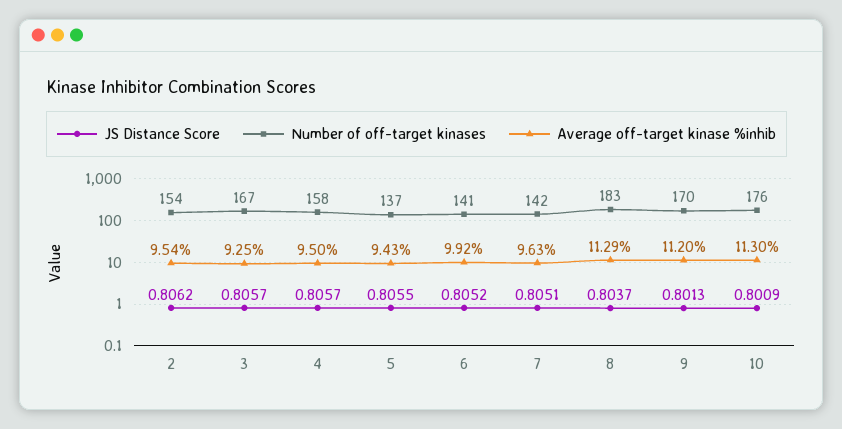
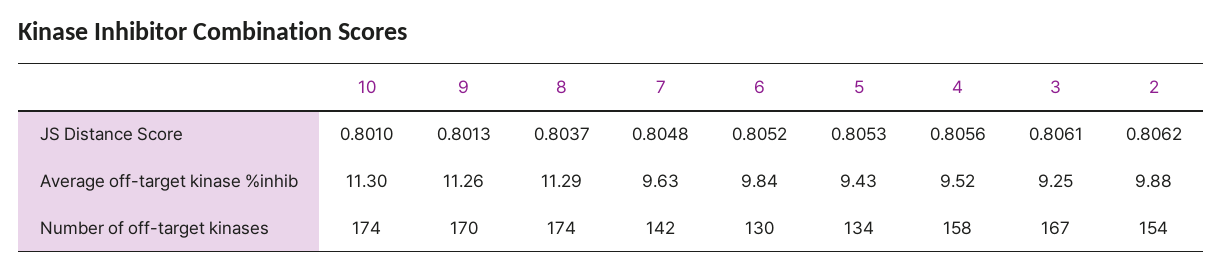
Average off-target kinase %inhib, 2: 9.54 -> 9.88
JS Distance Score, 3: 0.8057 -> 0.8061
JS Distance Score, 4: 0.8057 -> 0.8056
Average off-target kinase %inhib, 4: 9.5 -> 9.52
JS Distance Score, 5: 0.8055 -> 0.8053
Number of off-target kinases, 5: 137 -> 134
Number of off-target kinases, 6: 141 -> 130
Average off-target kinase %inhib, 6: 9.92 -> 9.84
JS Distance Score, 7: 0.8051 -> 0.8048
Number of off-target kinases, 8: 183 -> 174
Average off-target kinase %inhib, 9: 11.2 -> 11.26
JS Distance Score, 10: 0.8009 -> 0.801
Number of off-target kinases, 10: 176 -> 174

